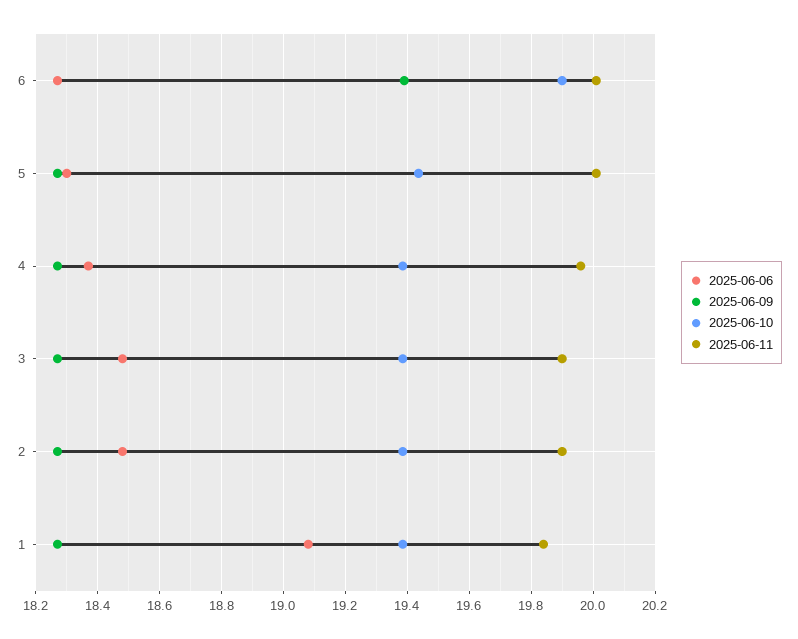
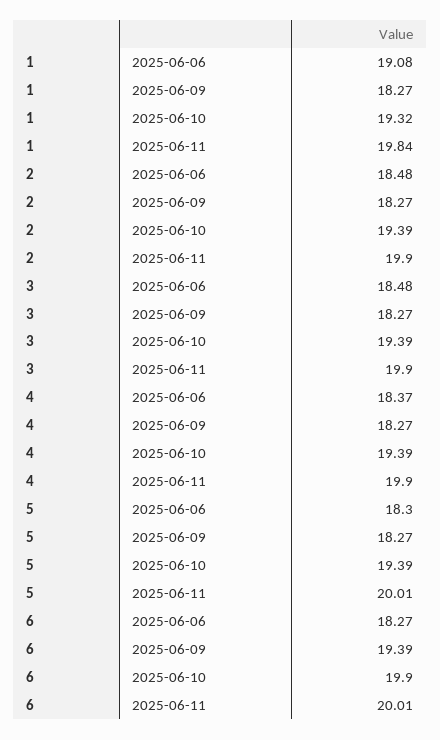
2025-06-10, 5: 19.44 -> 19.39
2025-06-11, 4: 19.96 -> 19.9
2025-06-10, 1: 19.38 -> 19.32

